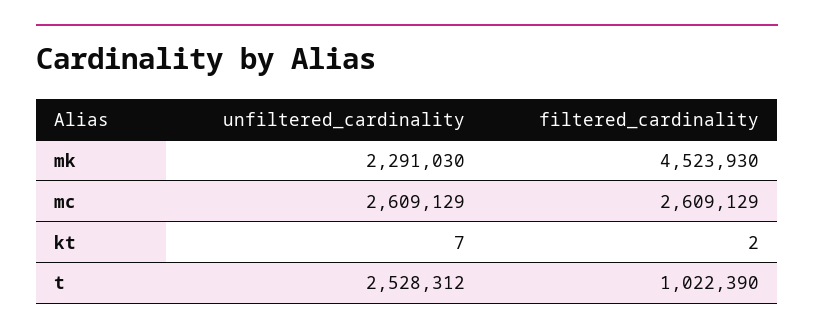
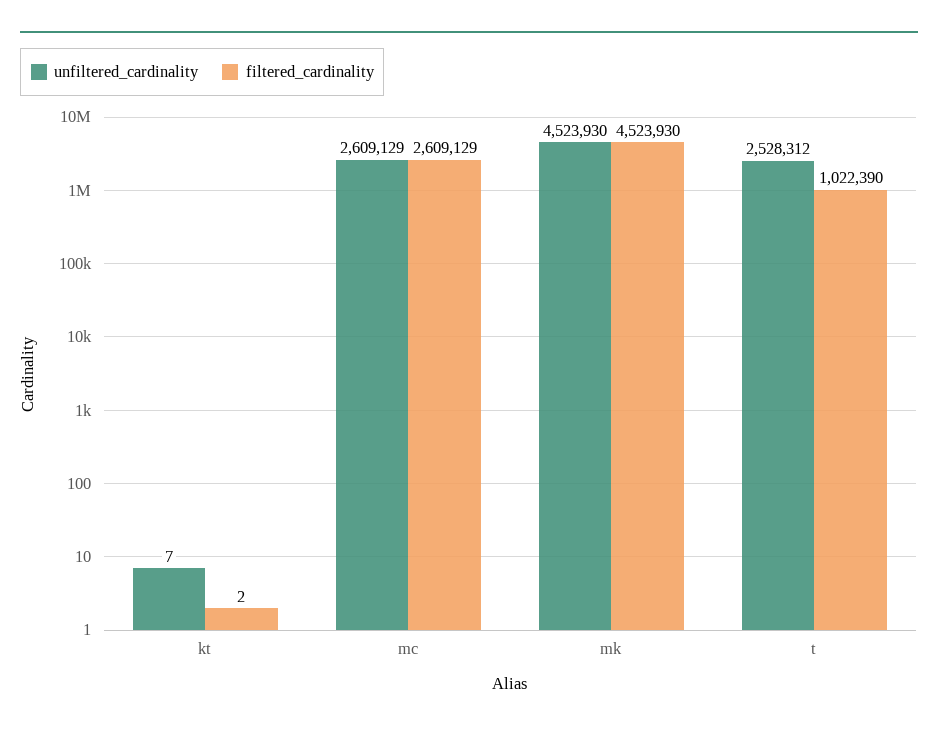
unfiltered_cardinality, mk: 2291030 -> 4523930

